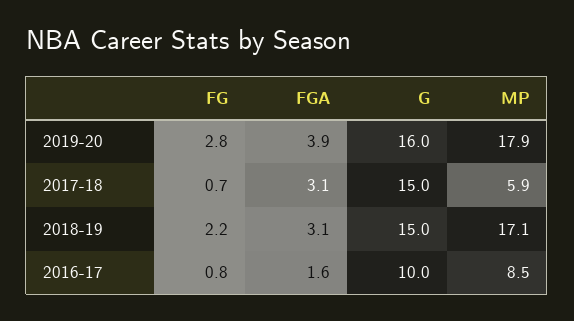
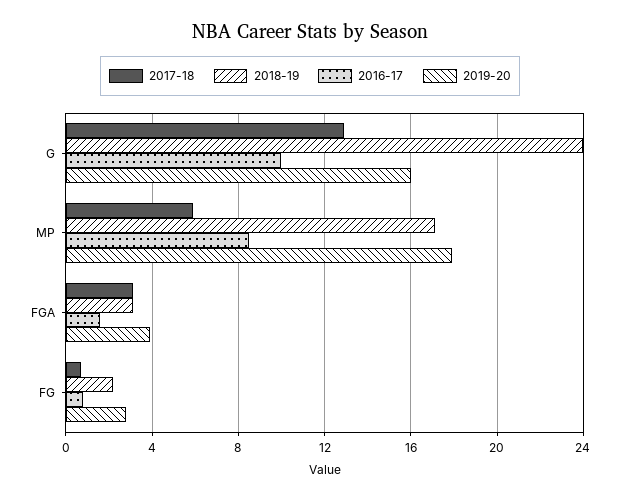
2017-18, G: 15 -> 13
2018-19, G: 15 -> 24

